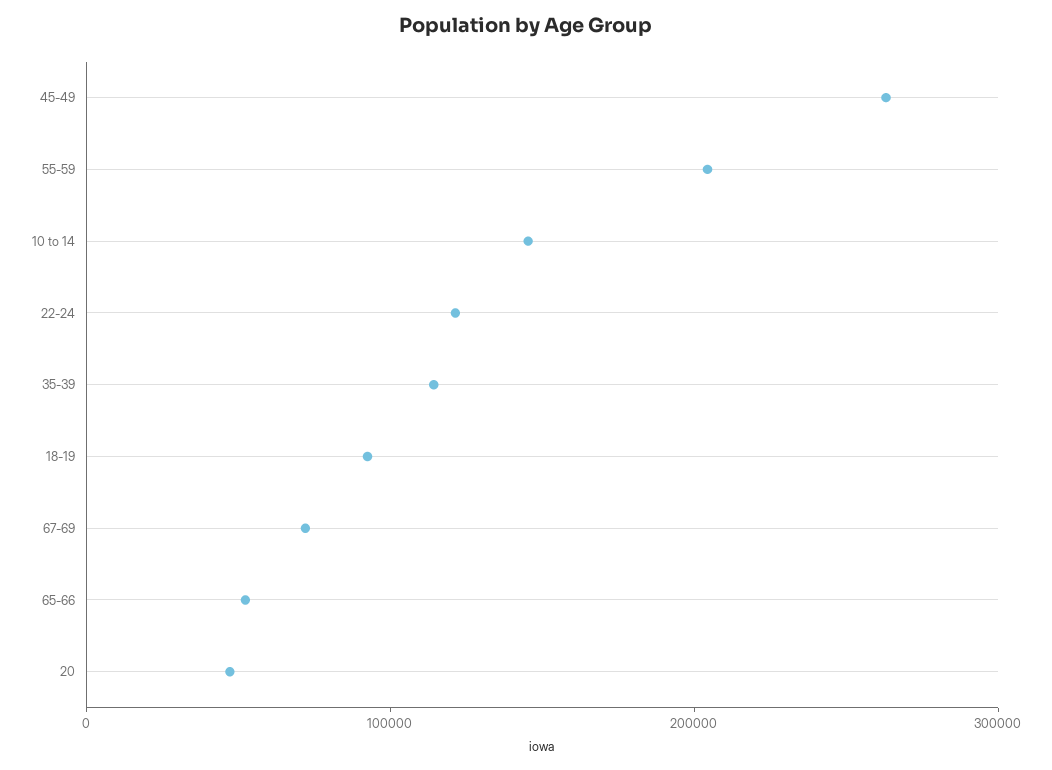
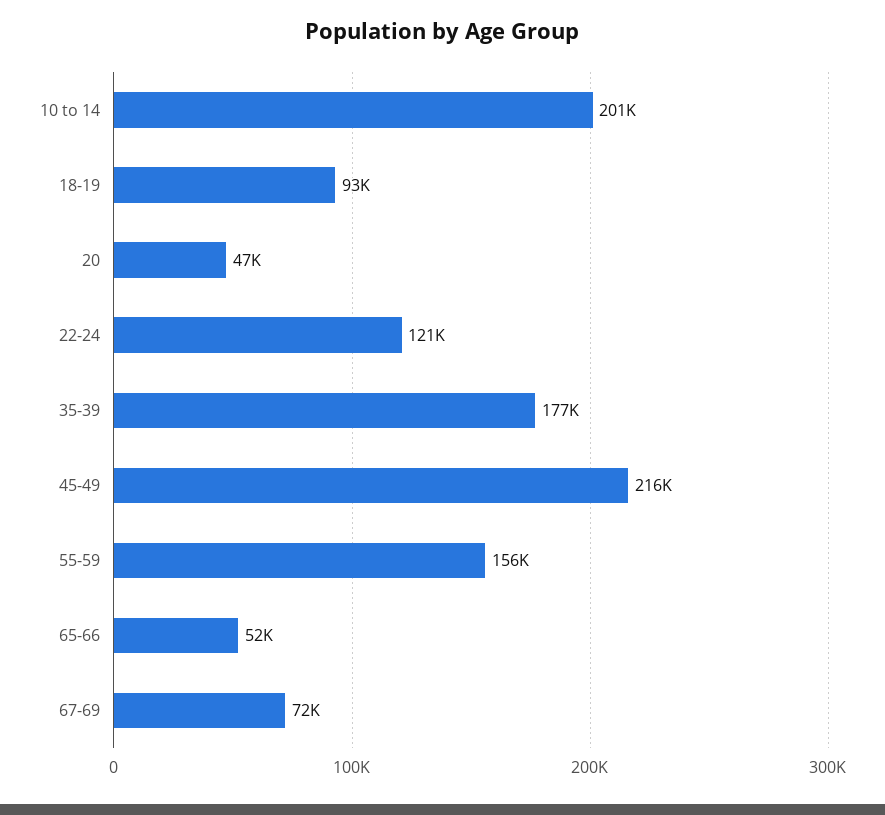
45-49: 260000 -> 216000
55-59: 200000 -> 156000
10 to 14: 140000 -> 201000
35-39: 120000 -> 177000

